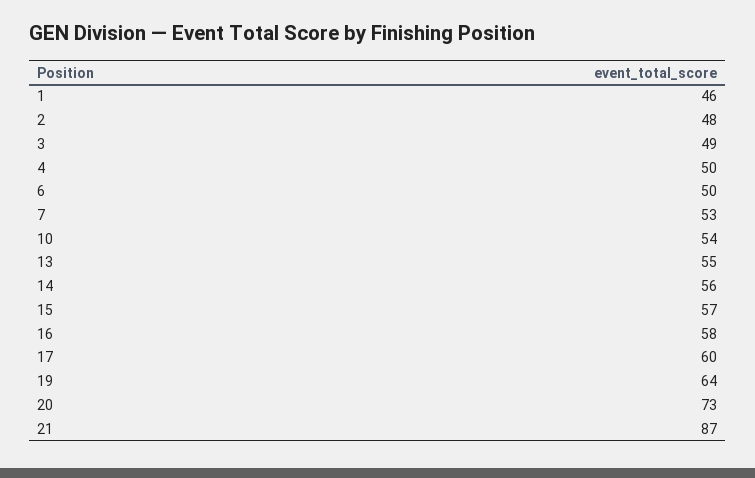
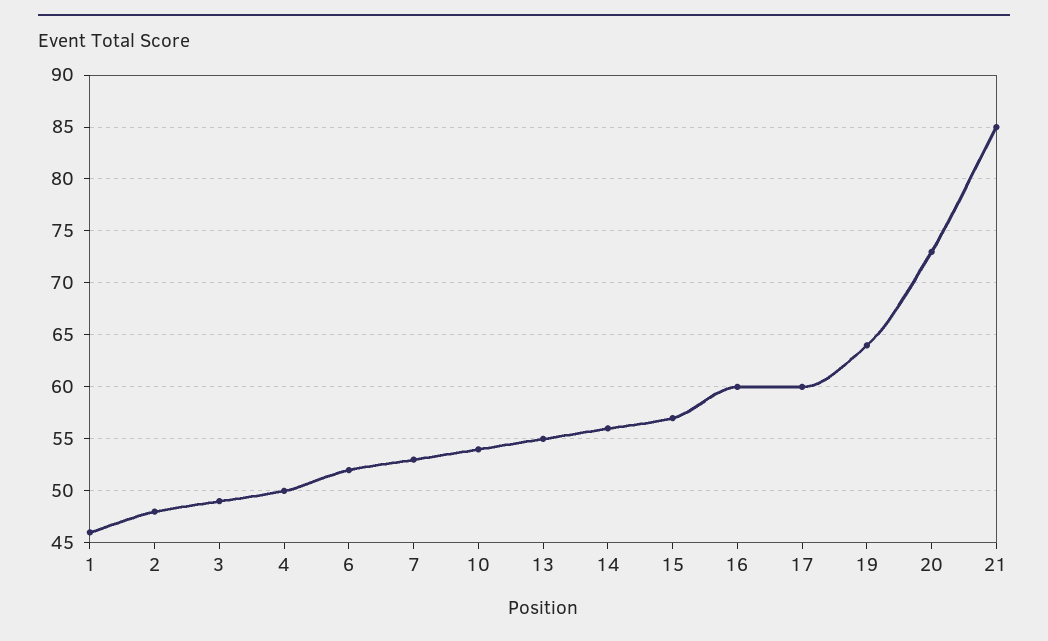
6: 50 -> 52
16: 58 -> 60
21: 87 -> 85

